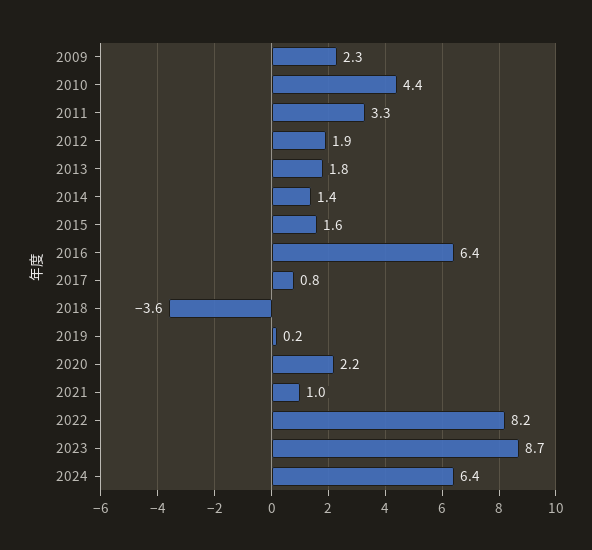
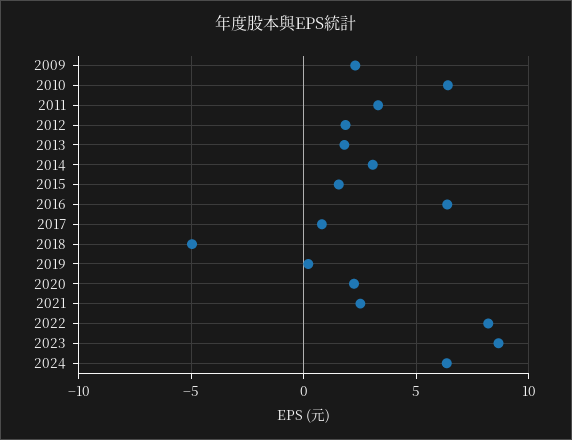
2010: 4.4 -> 6.5
2014: 1.4 -> 3
2018: -3.6 -> -5
2021: 1 -> 2.5

